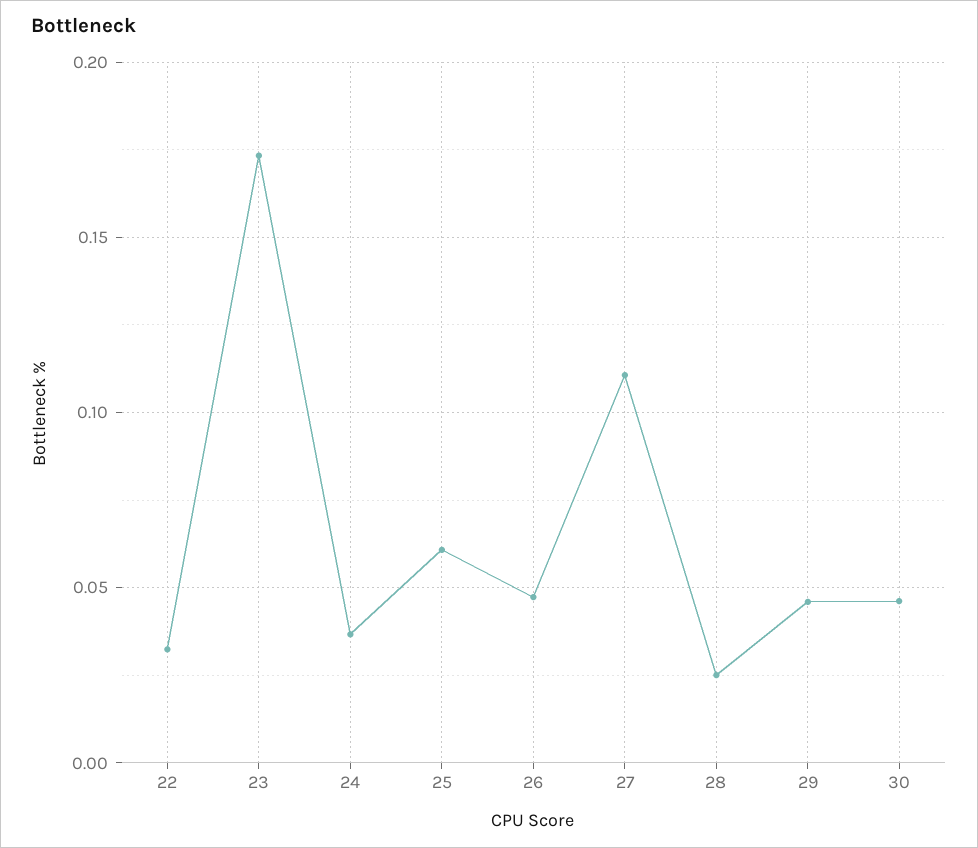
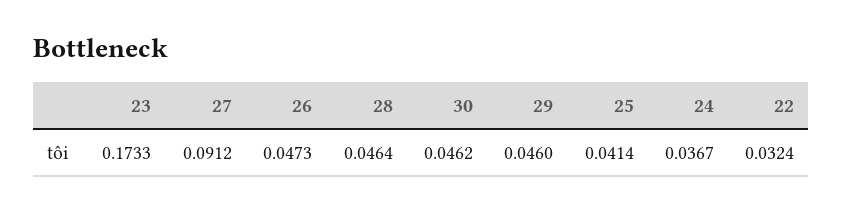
25: 0.06 -> 0.0414
27: 0.11 -> 0.0912
28: 0.025 -> 0.0464

